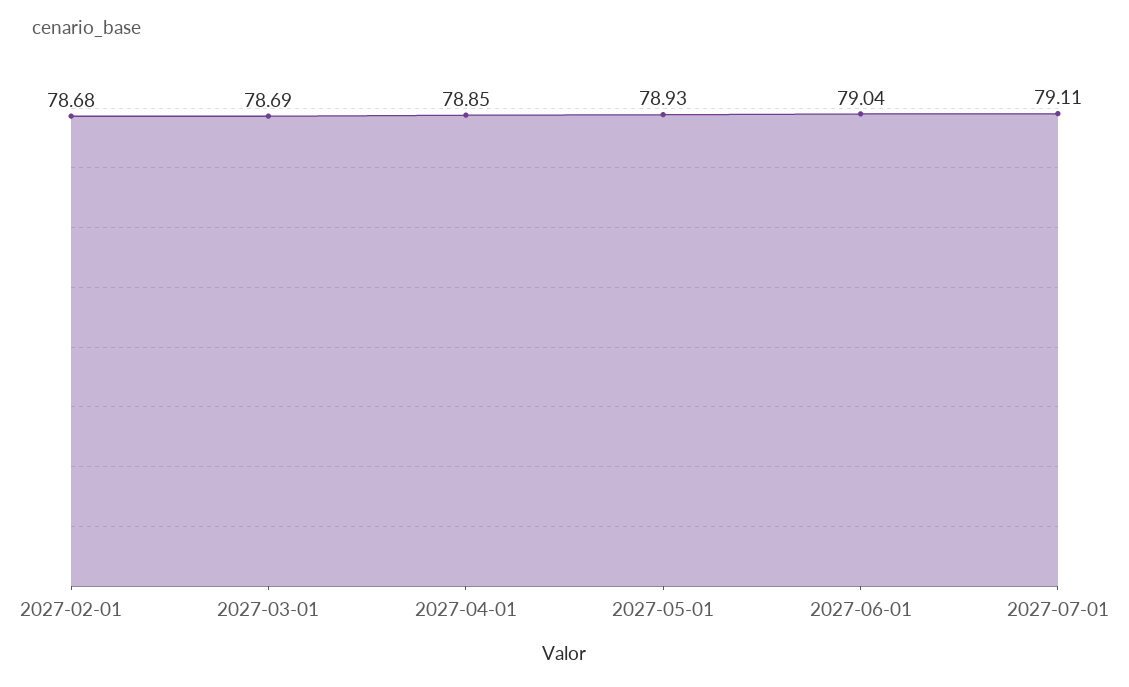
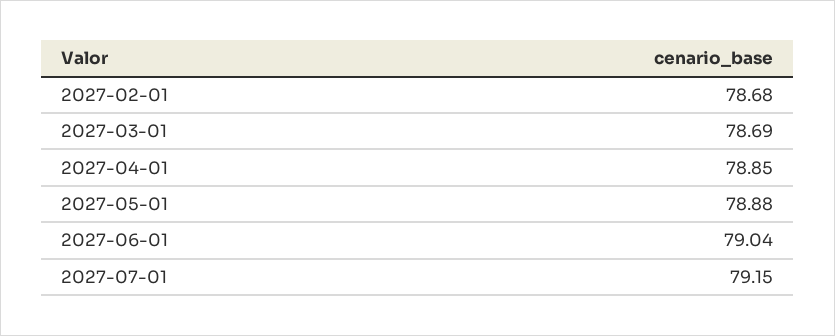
2027-05-01: 78.93 -> 78.88
2027-07-01: 79.11 -> 79.15

